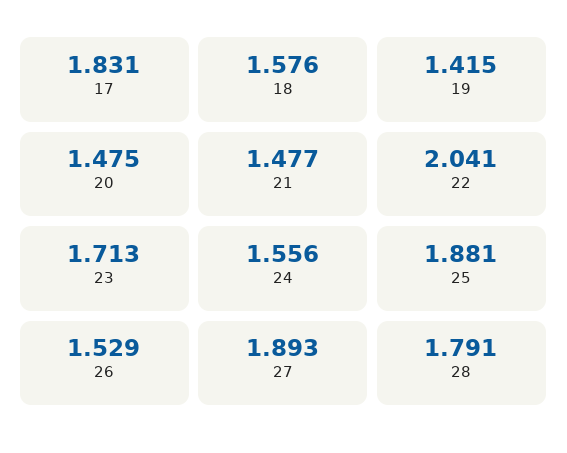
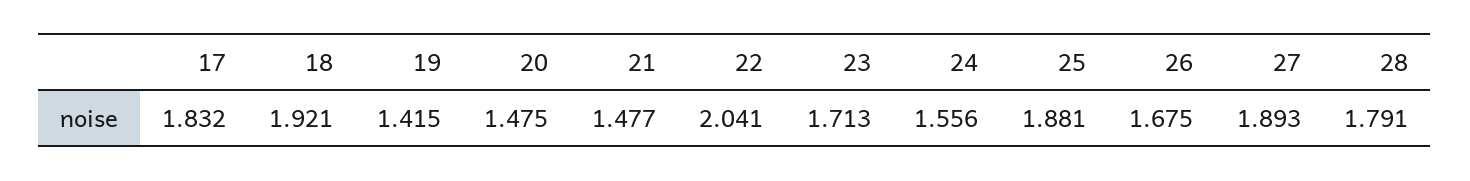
17: 1.831 -> 1.832
18: 1.576 -> 1.921
26: 1.529 -> 1.675

